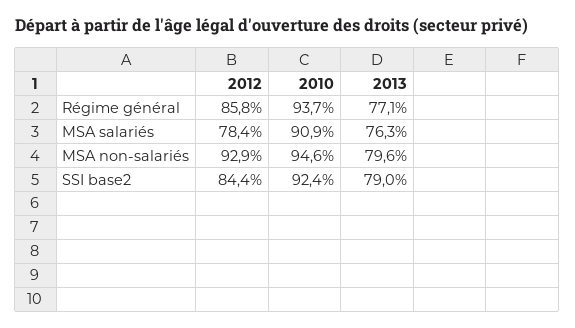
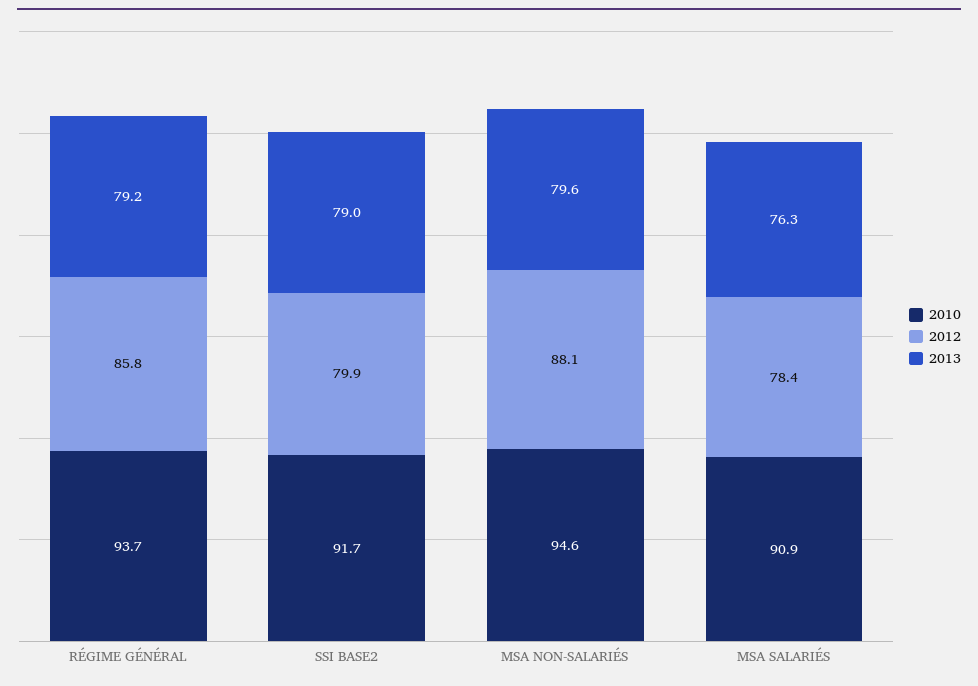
2013, Régime général: 77.1 -> 79.2
2012, MSA non-salariés: 92.9 -> 88.1
2012, SSI base2: 84.4 -> 79.9
2010, SSI base2: 92.4 -> 91.7

